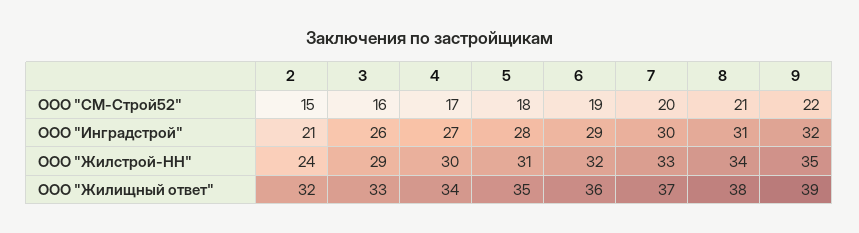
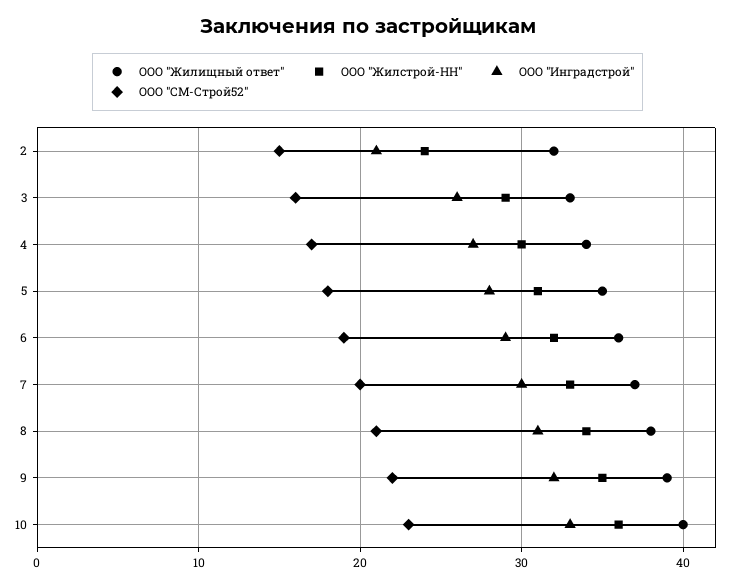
ООО "Жилищный ответ", 10: none -> 40
ООО "Жилстрой-НН", 10: none -> 36
ООО "Инградстрой", 10: none -> 33
ООО "СМ-Строй52", 10: none -> 23

